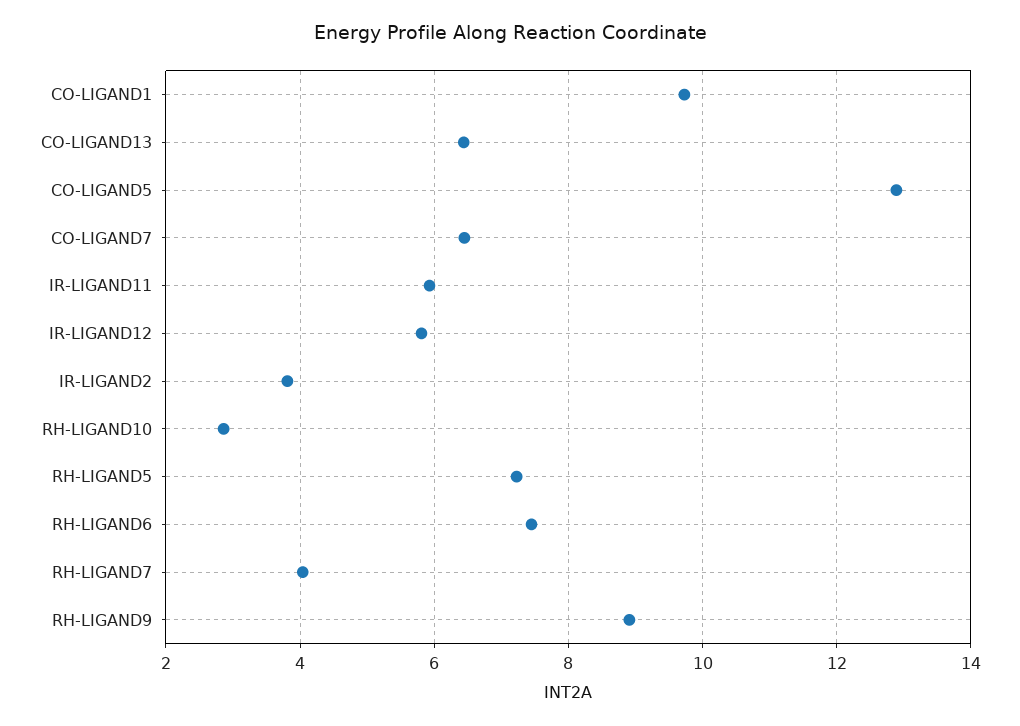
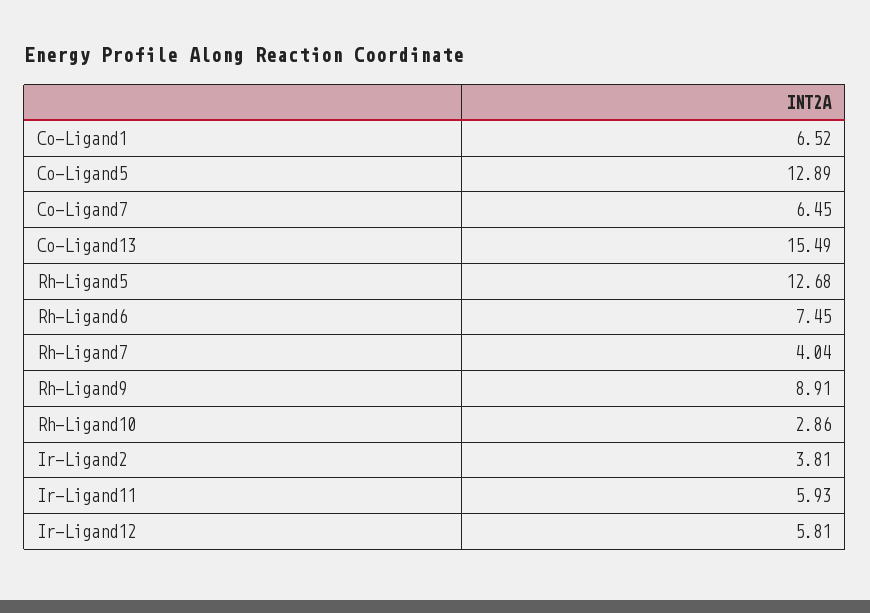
CO-LIGAND1: 9.8 -> 6.52
CO-LIGAND13: 6.4 -> 15.49
RH-LIGAND5: 7.2 -> 12.68

